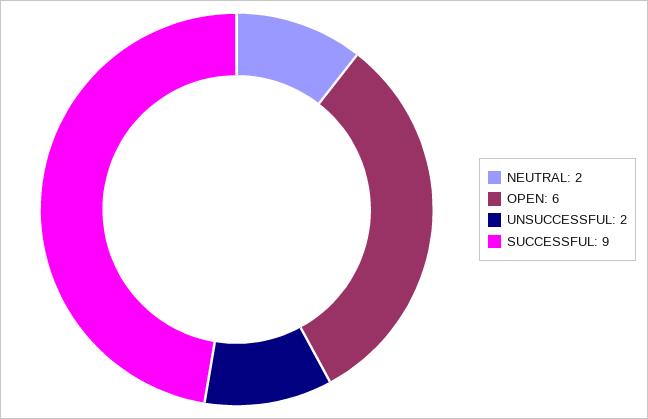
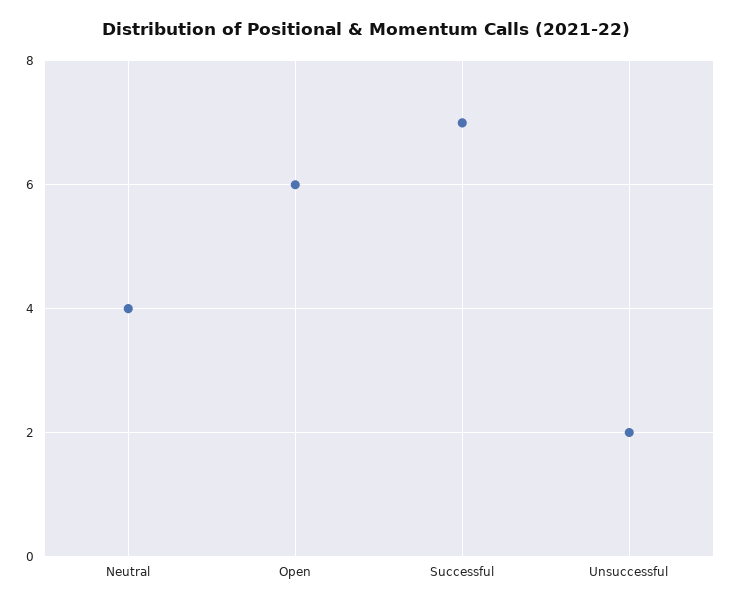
NEUTRAL: 2 -> 4
SUCCESSFUL: 9 -> 7

